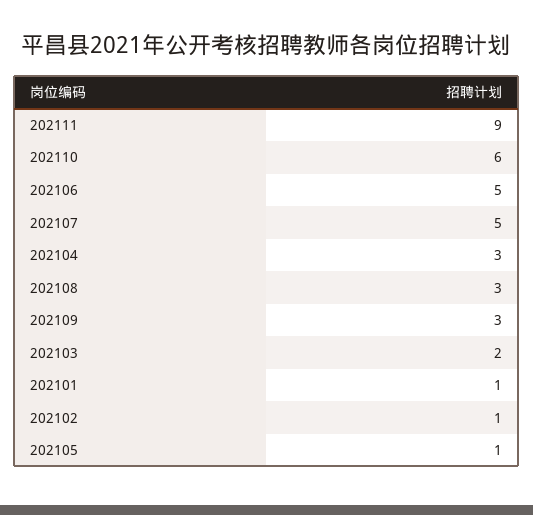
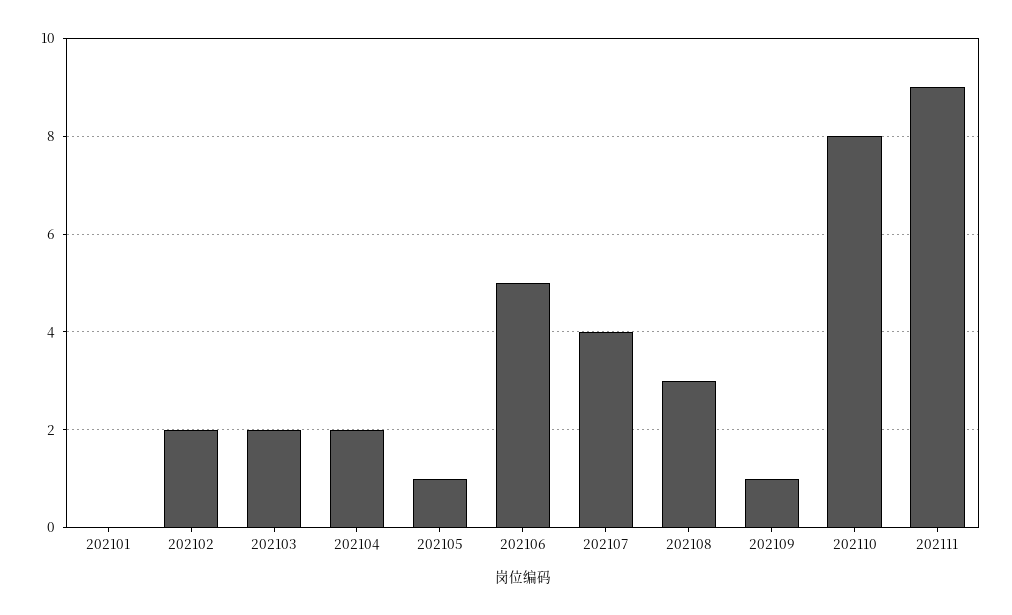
202110: 6 -> 8
202107: 5 -> 4
202104: 3 -> 2
202109: 3 -> 1
202101: 1 -> 0
202102: 1 -> 2

